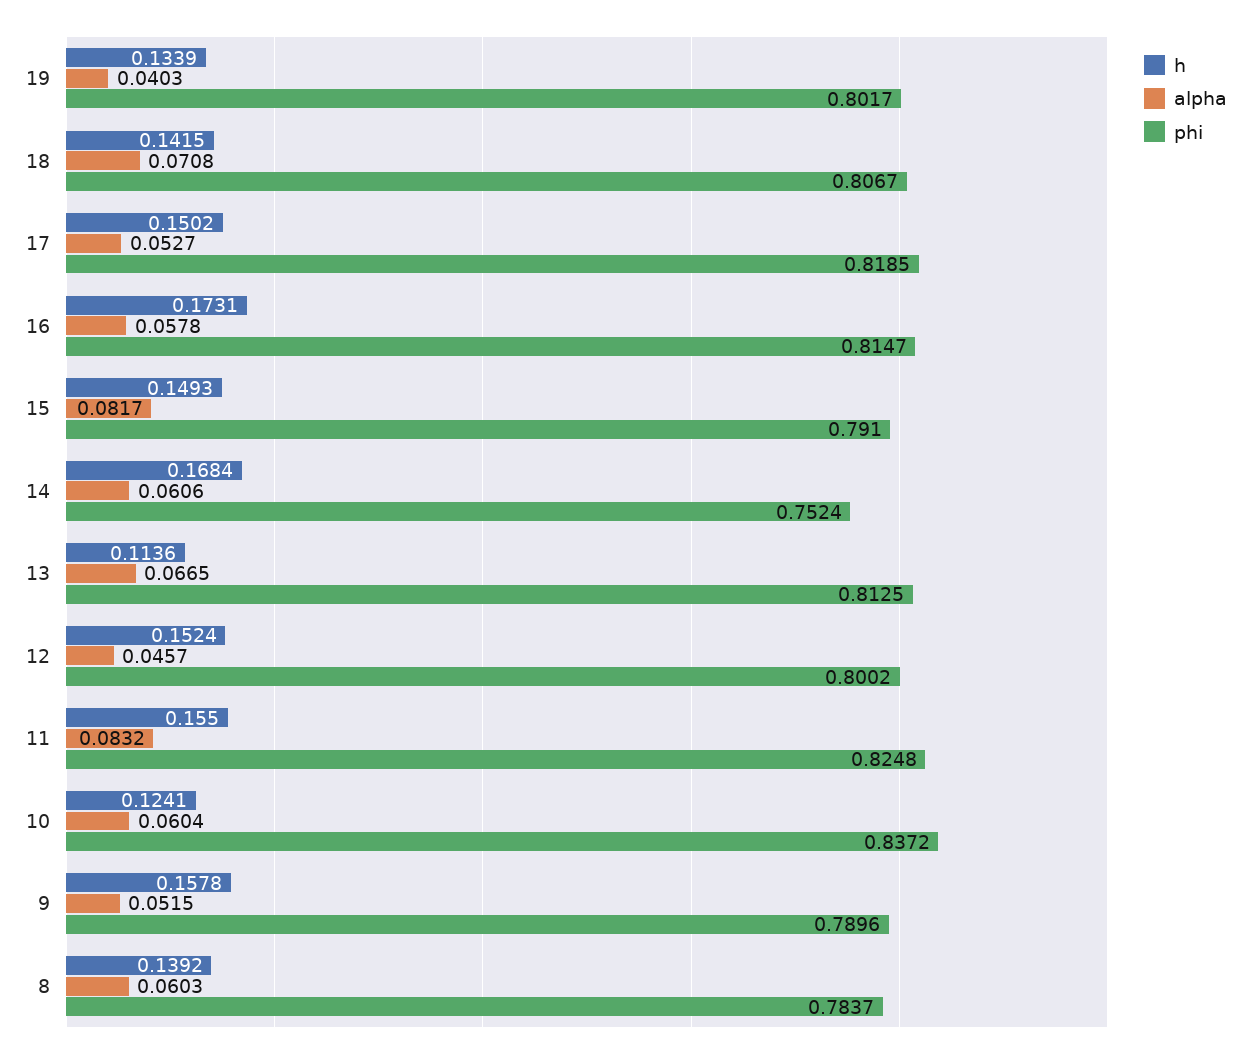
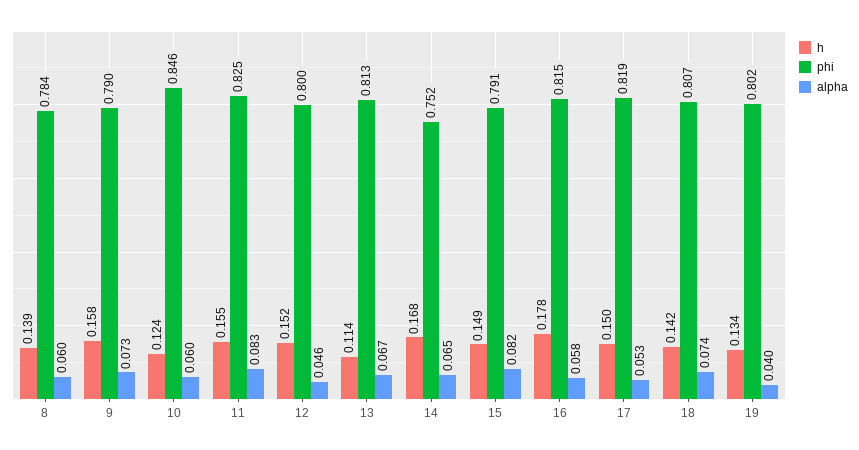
alpha, 18: 0.0708 -> 0.074
h, 16: 0.1731 -> 0.178
alpha, 14: 0.0606 -> 0.065
phi, 10: 0.8372 -> 0.846
alpha, 9: 0.0515 -> 0.073

